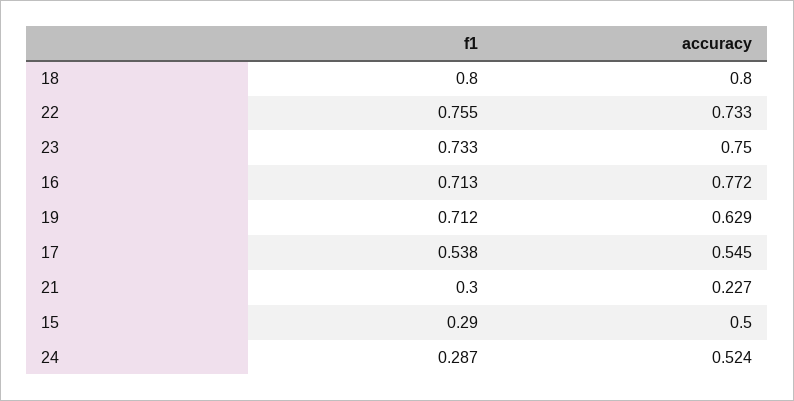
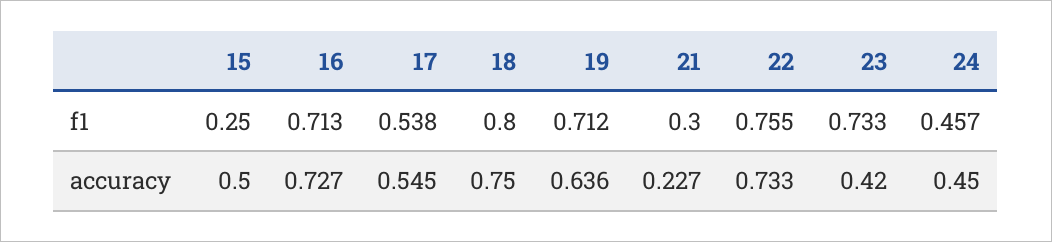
accuracy, 18: 0.8 -> 0.75
accuracy, 23: 0.75 -> 0.42
accuracy, 16: 0.772 -> 0.727
accuracy, 19: 0.629 -> 0.636
f1, 15: 0.29 -> 0.25
f1, 24: 0.287 -> 0.457
accuracy, 24: 0.524 -> 0.45

